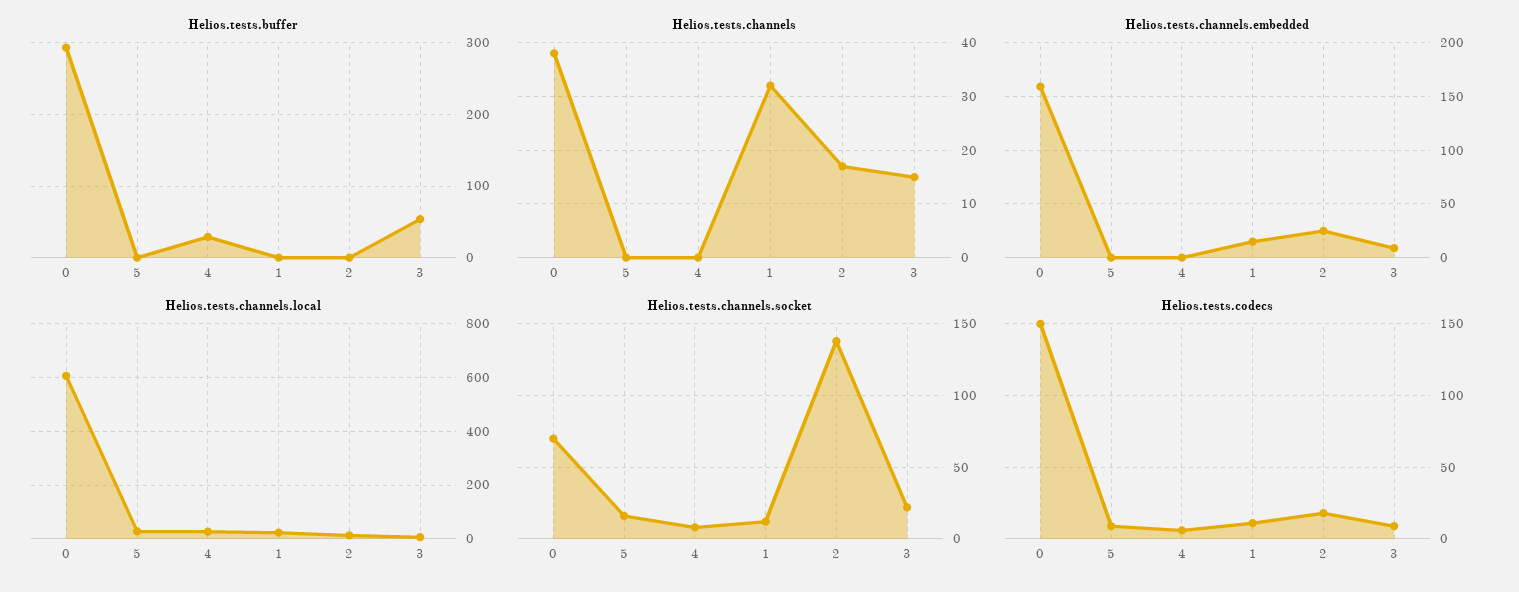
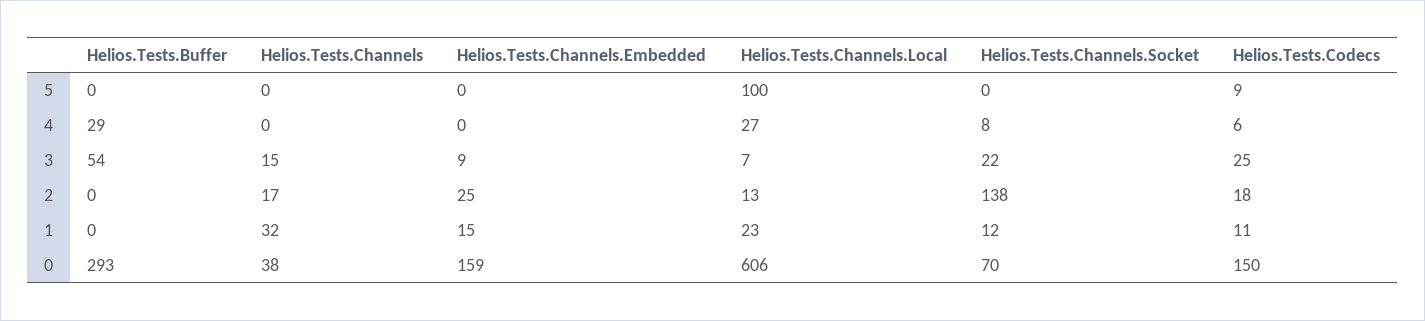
Helios.tests.channels.local, 5: 25 -> 100
Helios.tests.channels.socket, 5: 15 -> 0
Helios.tests.codecs, 3: 10 -> 25

